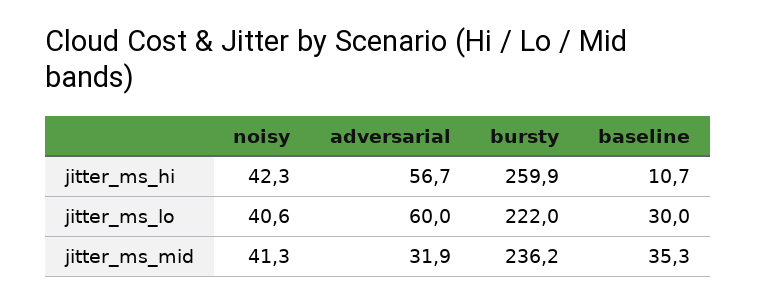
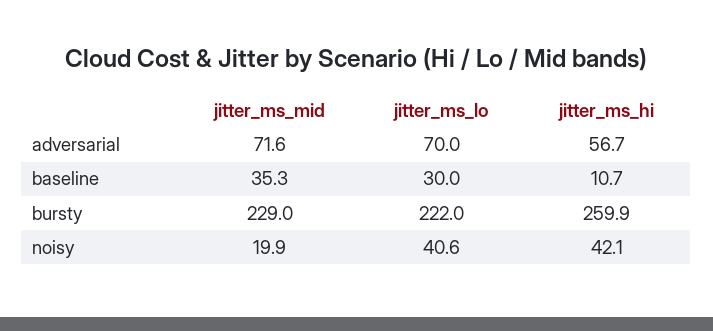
noisy, jitter_ms_hi: 42.3 -> 42.1
adversarial, jitter_ms_lo: 60 -> 70
noisy, jitter_ms_mid: 41.3 -> 19.9
adversarial, jitter_ms_mid: 31.9 -> 71.6
bursty, jitter_ms_mid: 236.2 -> 229

